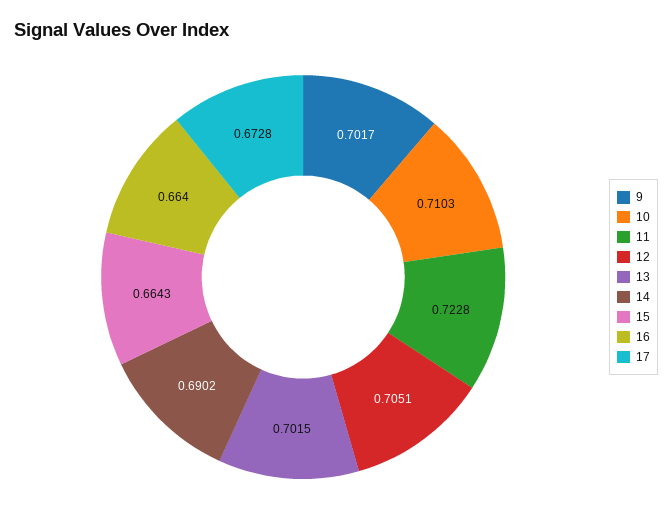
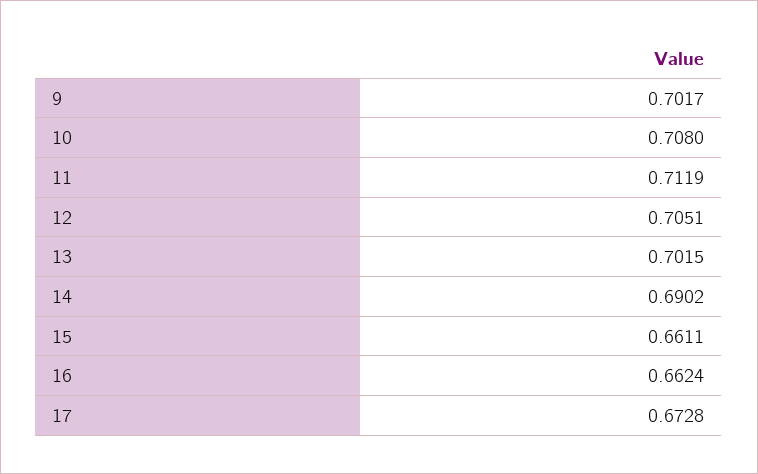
10: 0.7103 -> 0.708
11: 0.7228 -> 0.7119
15: 0.6643 -> 0.6611
16: 0.664 -> 0.6624

